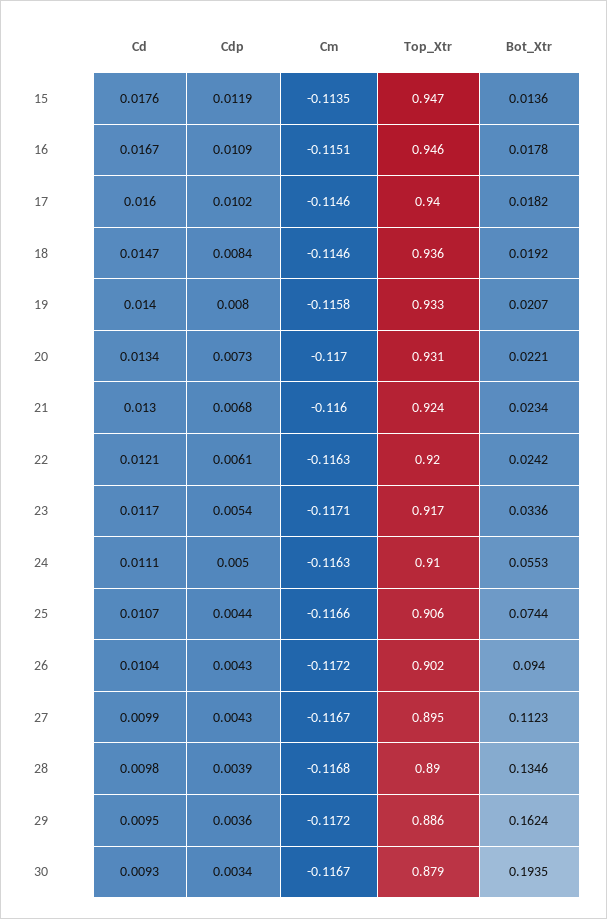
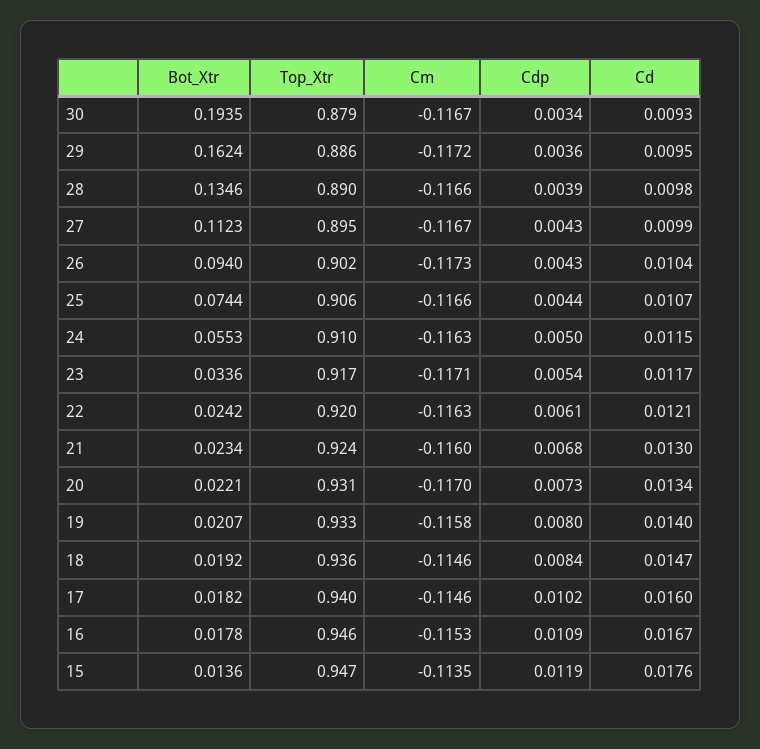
Cm, 16: -0.1151 -> -0.1153
Cd, 24: 0.0111 -> 0.0115
Cm, 26: -0.1172 -> -0.1173
Cm, 28: -0.1168 -> -0.1166

